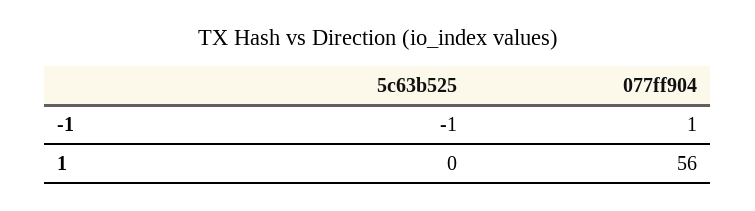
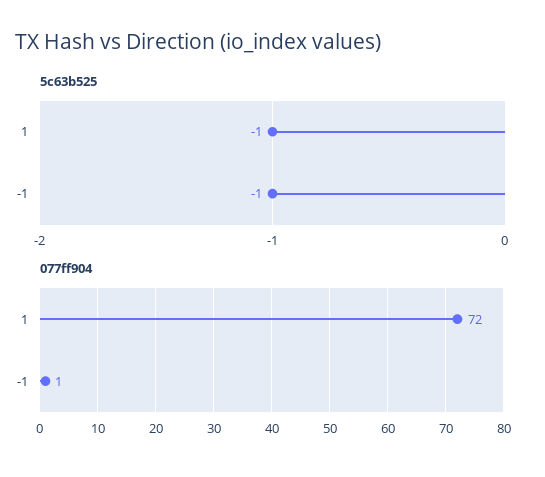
5c63b525, 1: 0 -> -1
077ff904, 1: 56 -> 72

